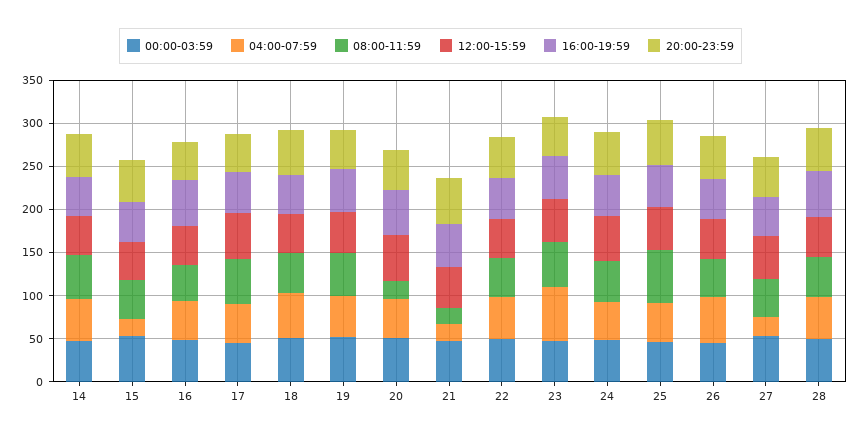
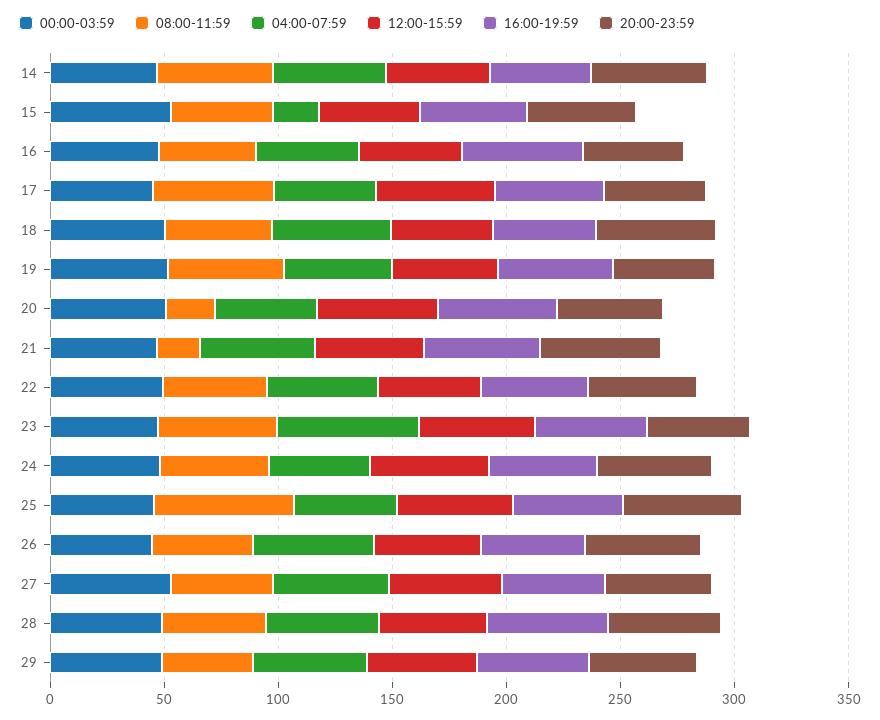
04:00-07:59, 21: 20 -> 50
04:00-07:59, 27: 20 -> 50
00:00-03:59, 29: none -> 50
08:00-11:59, 29: none -> 40
04:00-07:59, 29: none -> 50
12:00-15:59, 29: none -> 50
16:00-19:59, 29: none -> 50
20:00-23:59, 29: none -> 50

